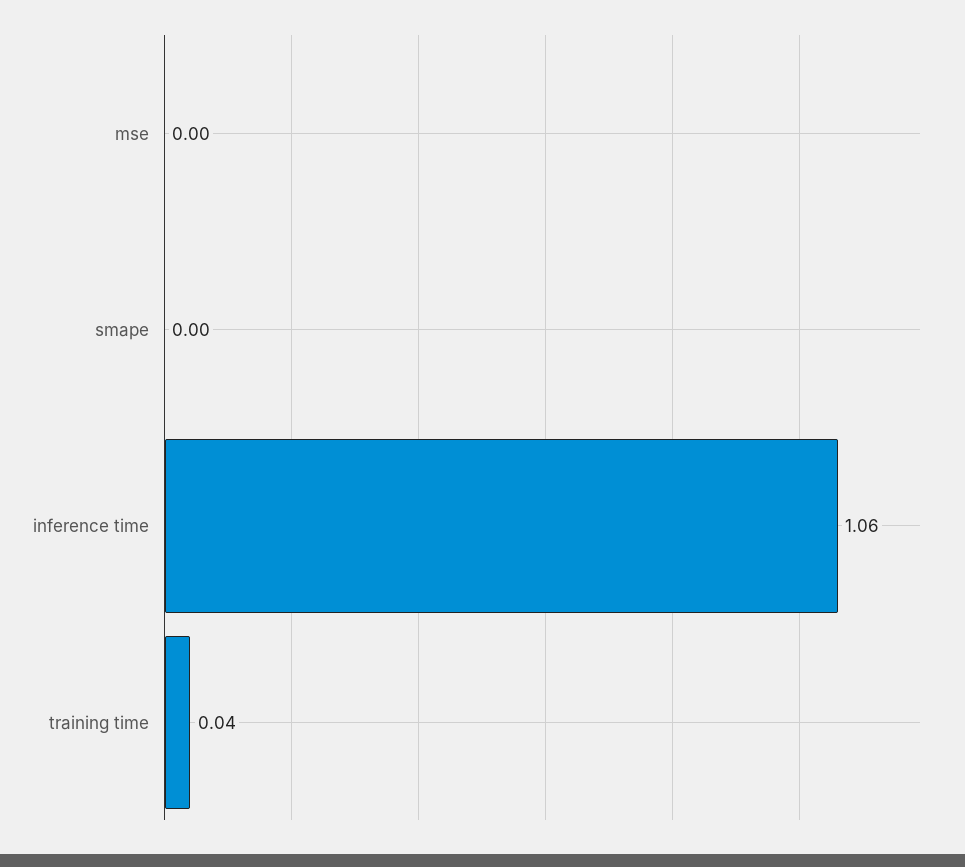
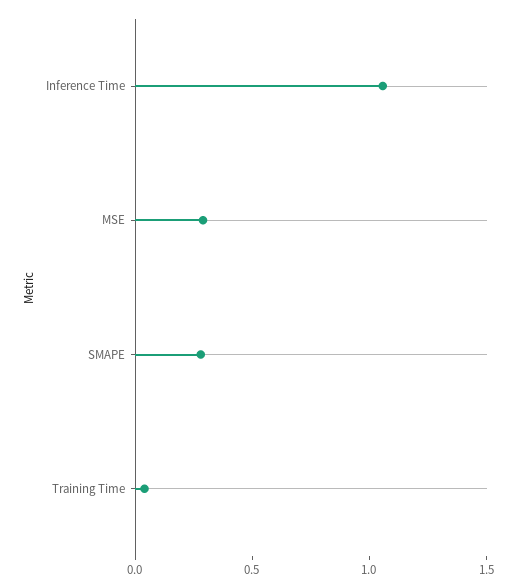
mse: 0 -> 0.3
smape: 0 -> 0.3

